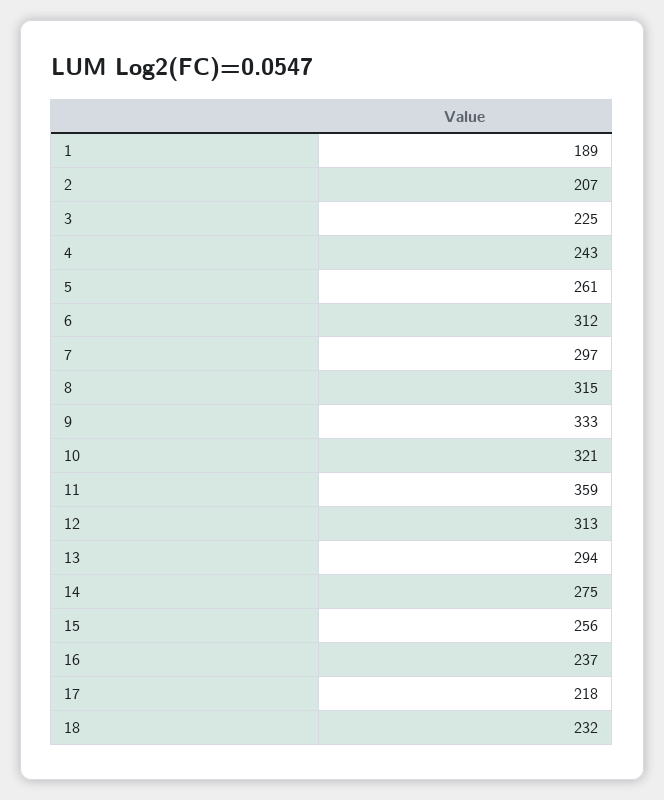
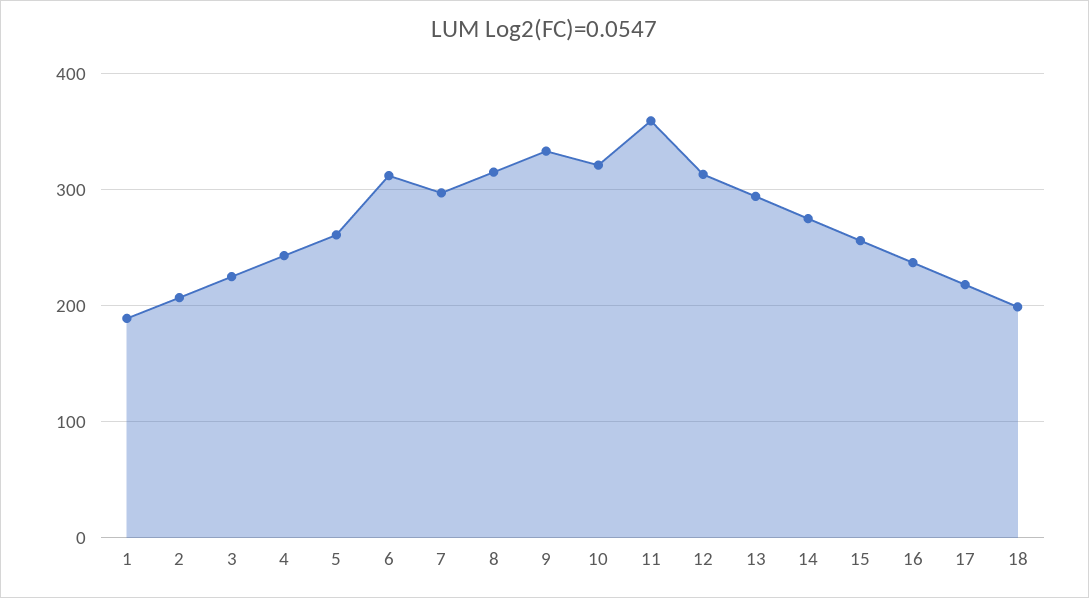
18: 232 -> 200

